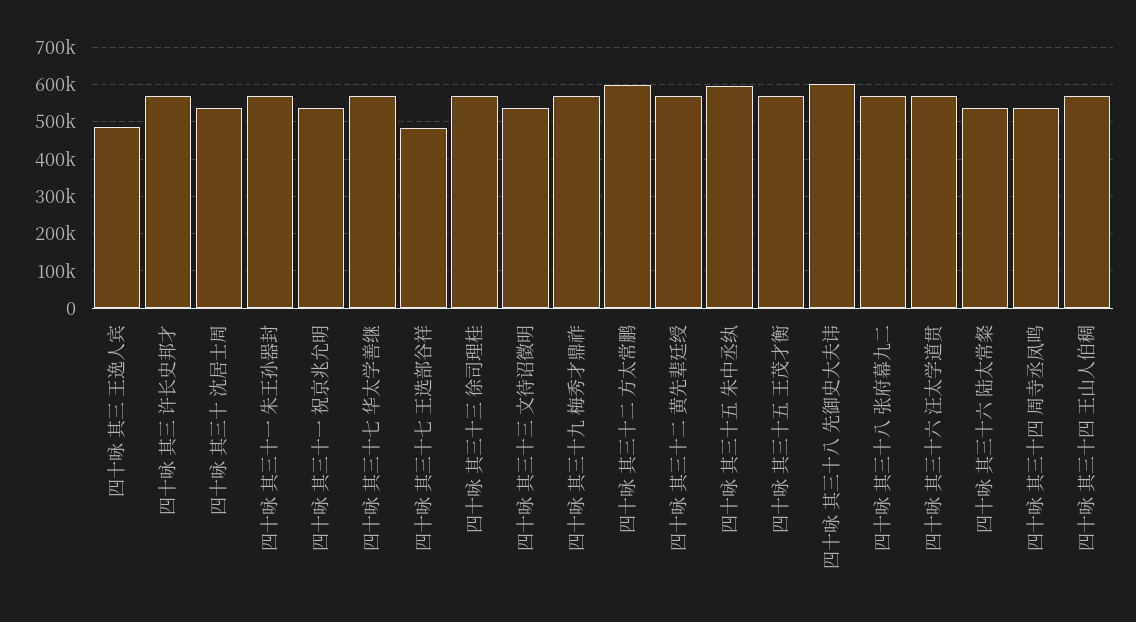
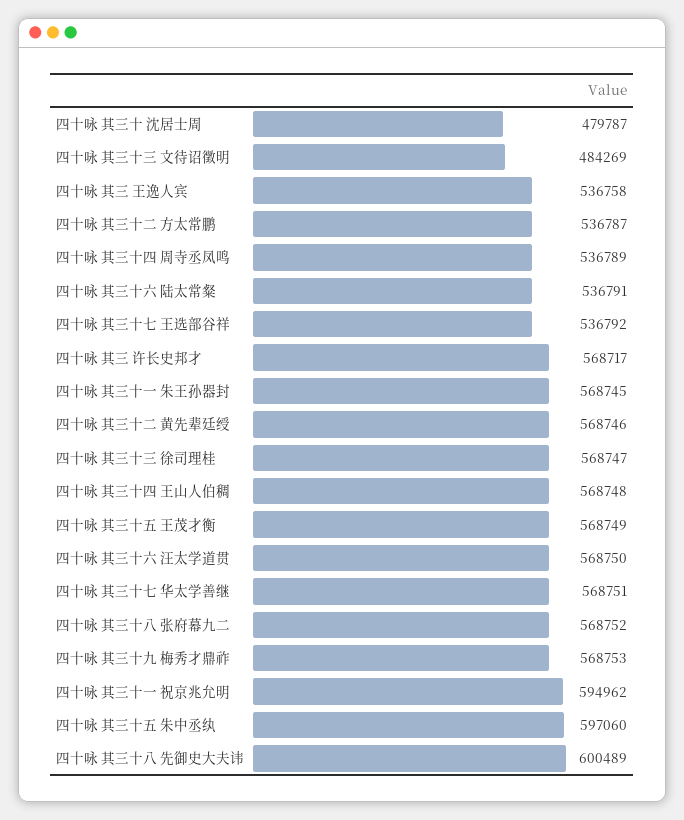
四十咏 其三 王逸人宾: 480000 -> 536758
四十咏 其三十 沈居士周: 540000 -> 479787
四十咏 其三十一 祝京兆允明: 540000 -> 594962
四十咏 其三十七 王选部谷祥: 480000 -> 536792
四十咏 其三十三 文待诏徵明: 540000 -> 484269
四十咏 其三十二 方太常鹏: 600000 -> 536787

